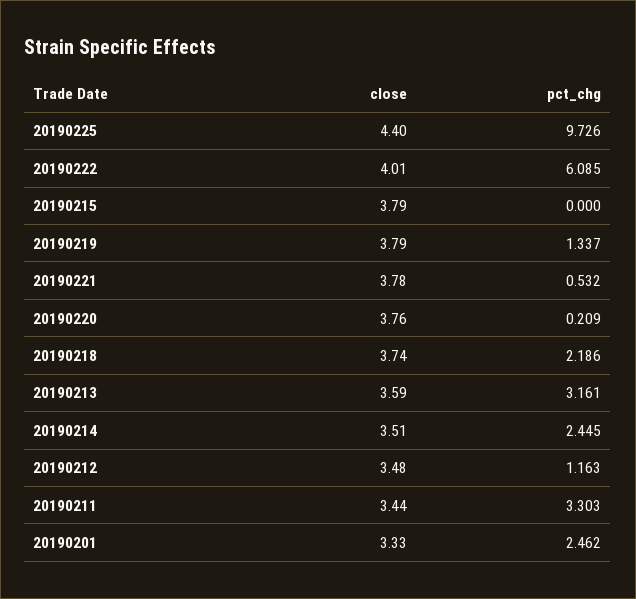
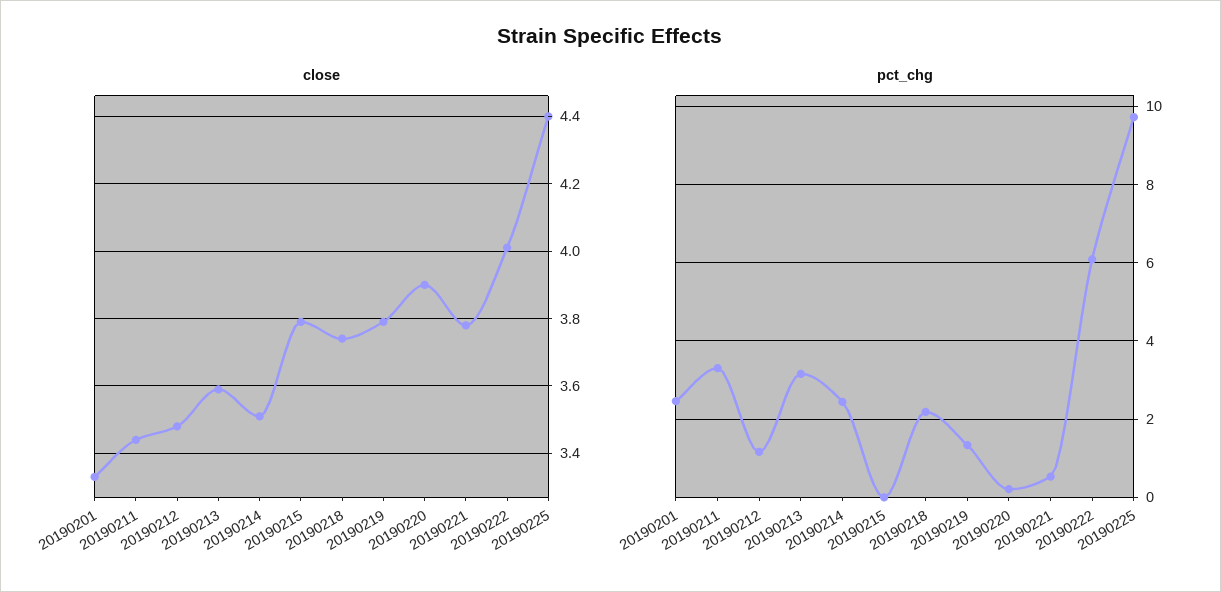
close, 20190220: 3.76 -> 3.9

